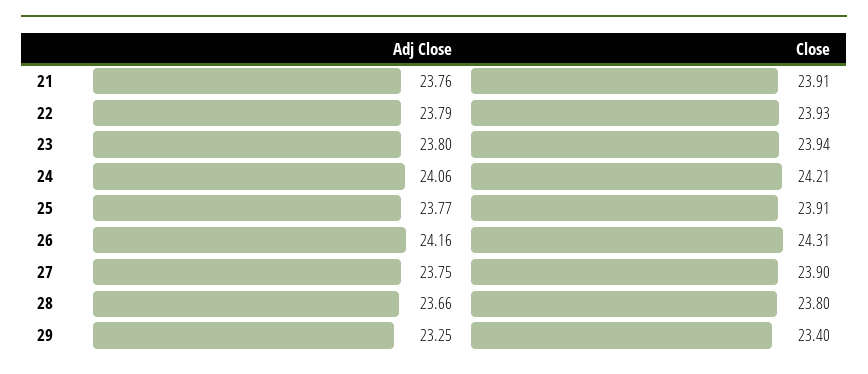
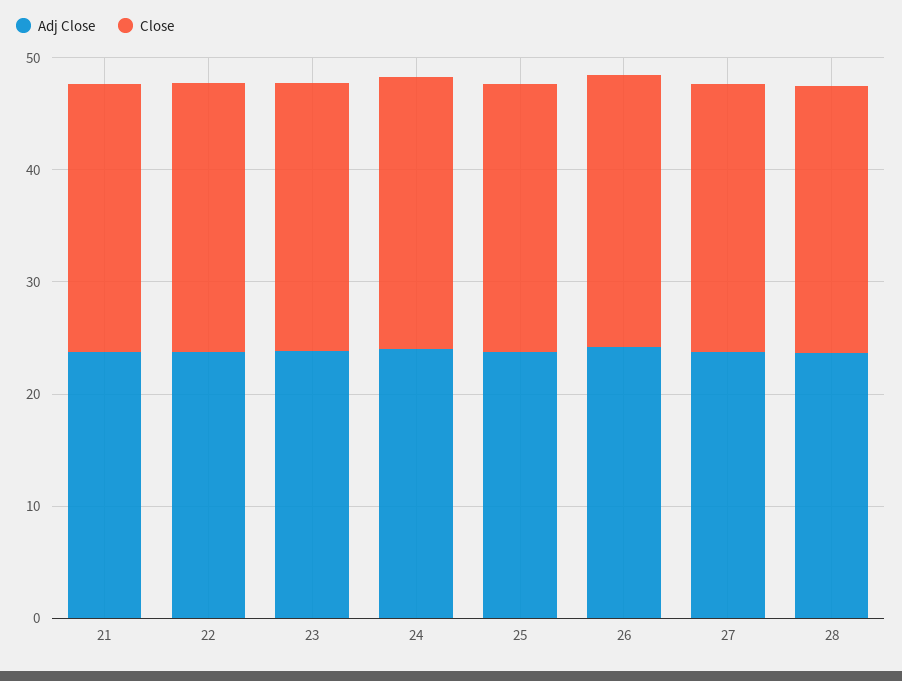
Adj Close, 29: 23.25 -> none
Close, 29: 23.4 -> none

